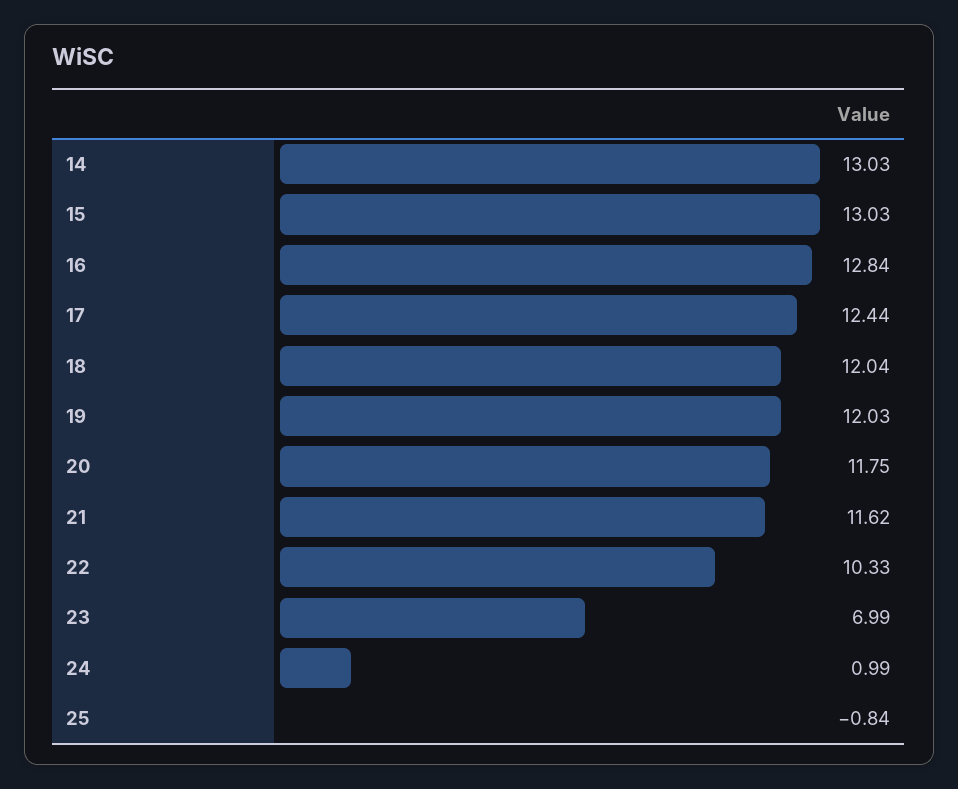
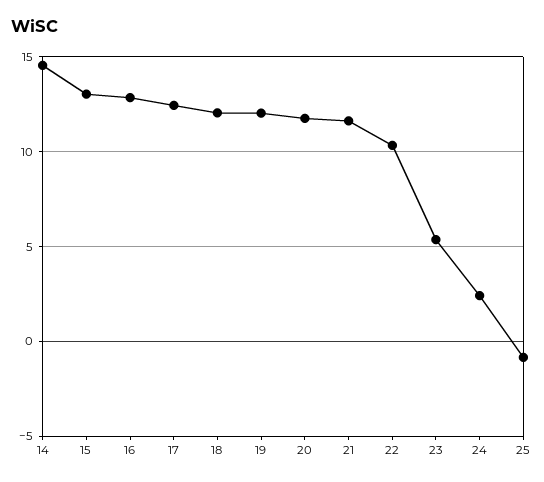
14: 13.03 -> 14.5
23: 6.99 -> 5.5
24: 0.99 -> 2.5

